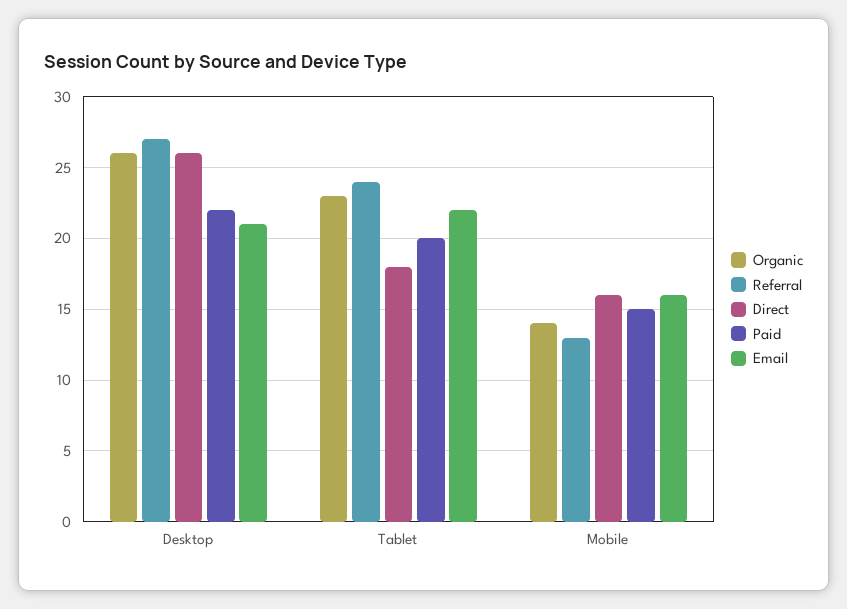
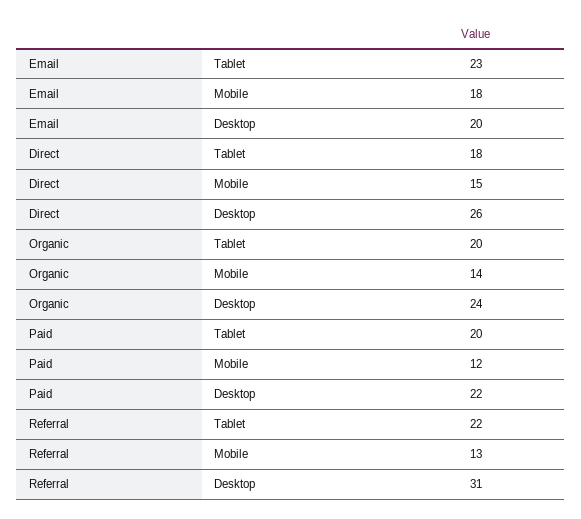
Organic, Desktop: 26 -> 24
Referral, Desktop: 27 -> 31
Email, Desktop: 21 -> 20
Organic, Tablet: 23 -> 20
Referral, Tablet: 24 -> 22
Email, Tablet: 22 -> 23
Direct, Mobile: 16 -> 15
Paid, Mobile: 15 -> 12
Email, Mobile: 16 -> 18

